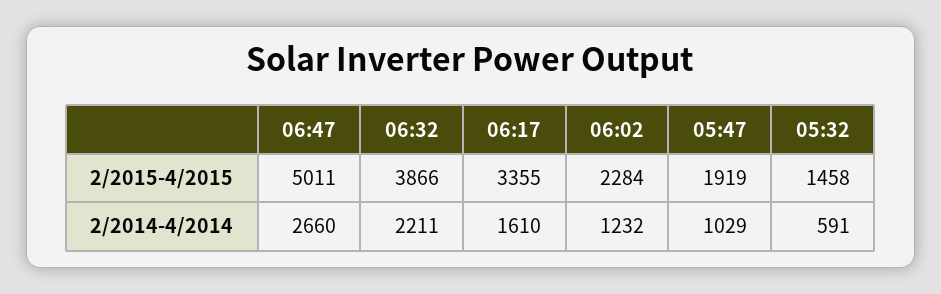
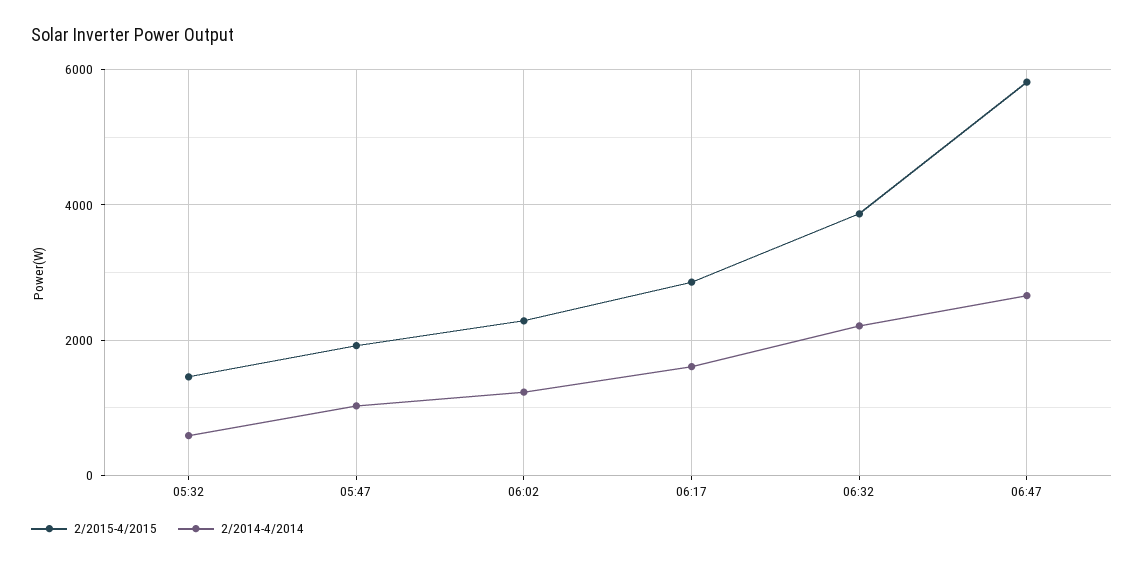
2/2015-4/2015, 06:47: 5011 -> 5800
2/2015-4/2015, 06:17: 3355 -> 2800

